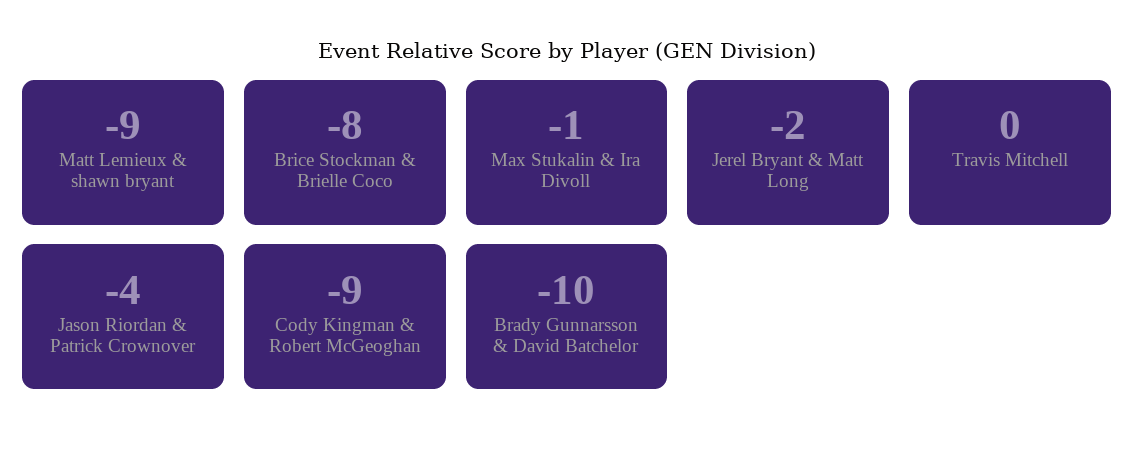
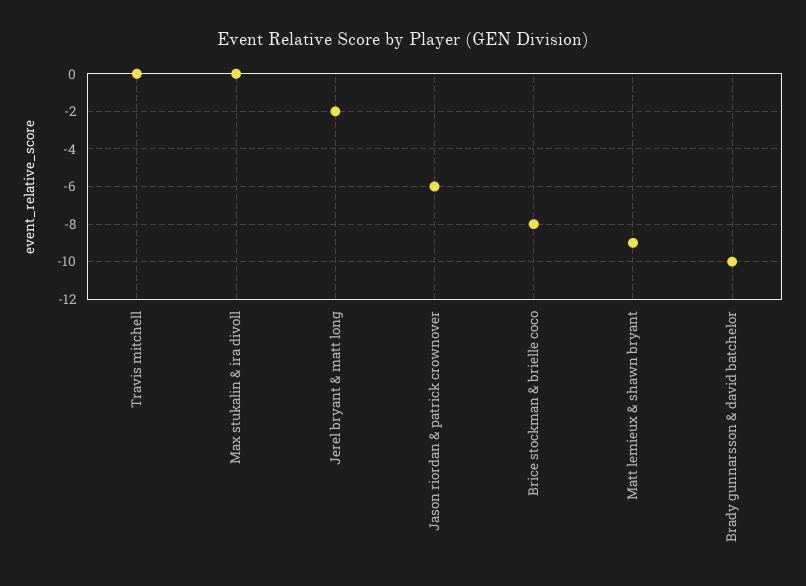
Max Stukalin & Ira Divoll: -1 -> 0
Jason Riordan & Patrick Crownover: -4 -> -6
Cody Kingman & Robert McGeoghan: -9 -> none

